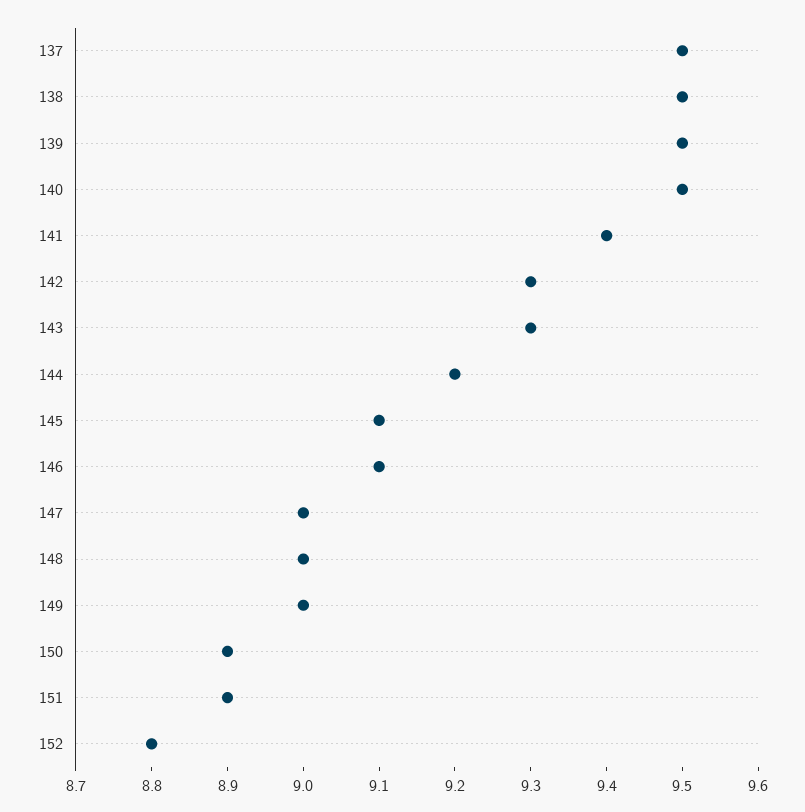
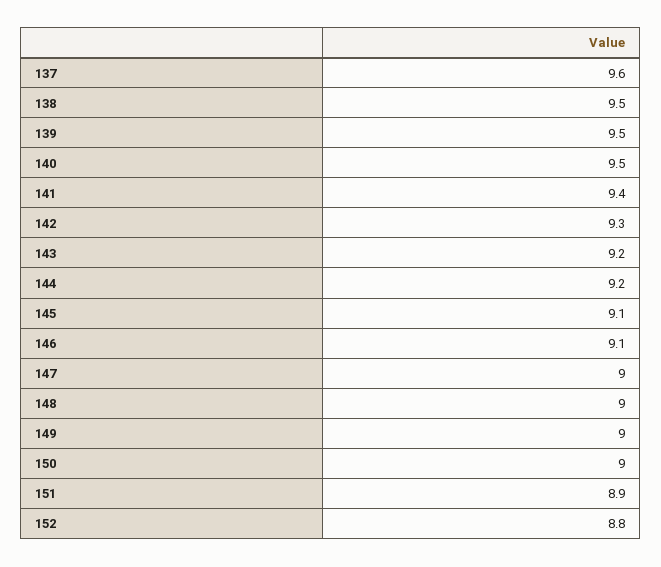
137: 9.5 -> 9.6
143: 9.3 -> 9.2
150: 8.9 -> 9

